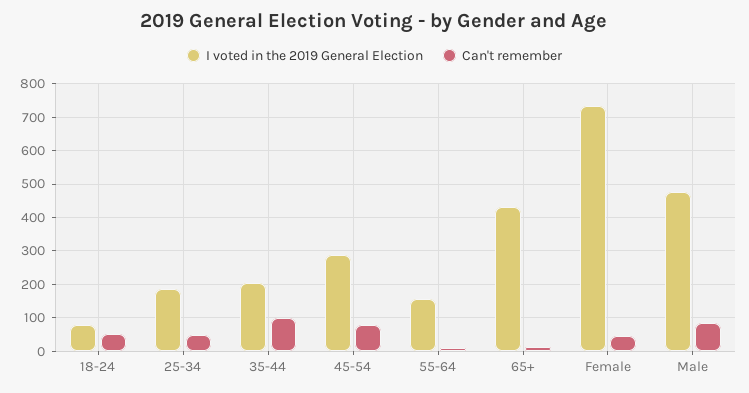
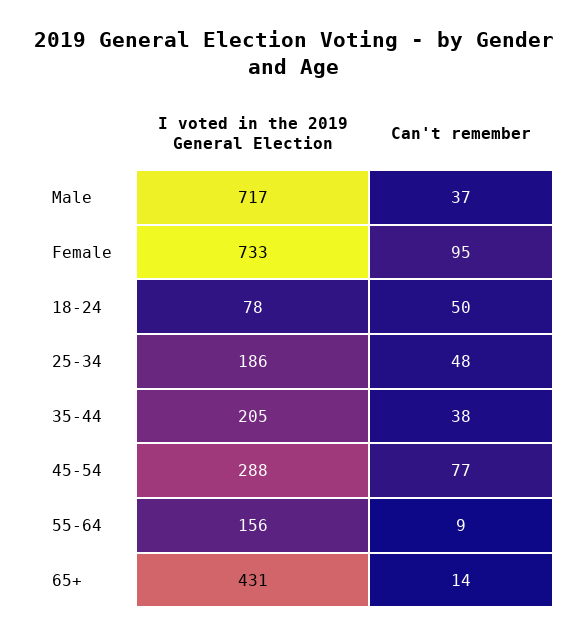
Can't remember, 35-44: 100 -> 38
Can't remember, Female: 40 -> 95
I voted in the 2019 General Election, Male: 480 -> 717
Can't remember, Male: 80 -> 37

